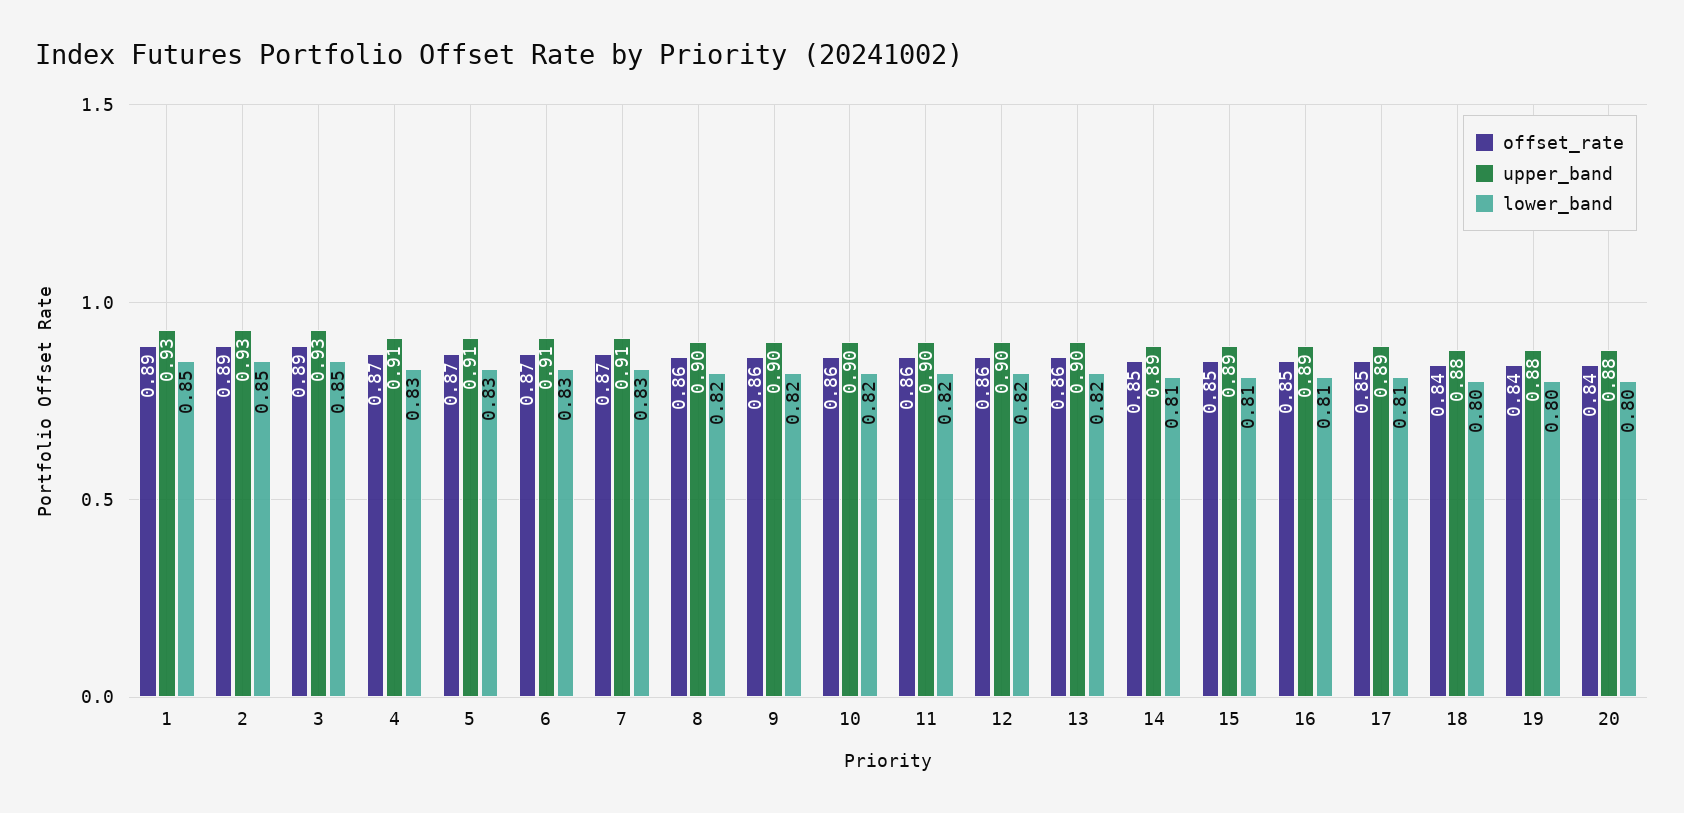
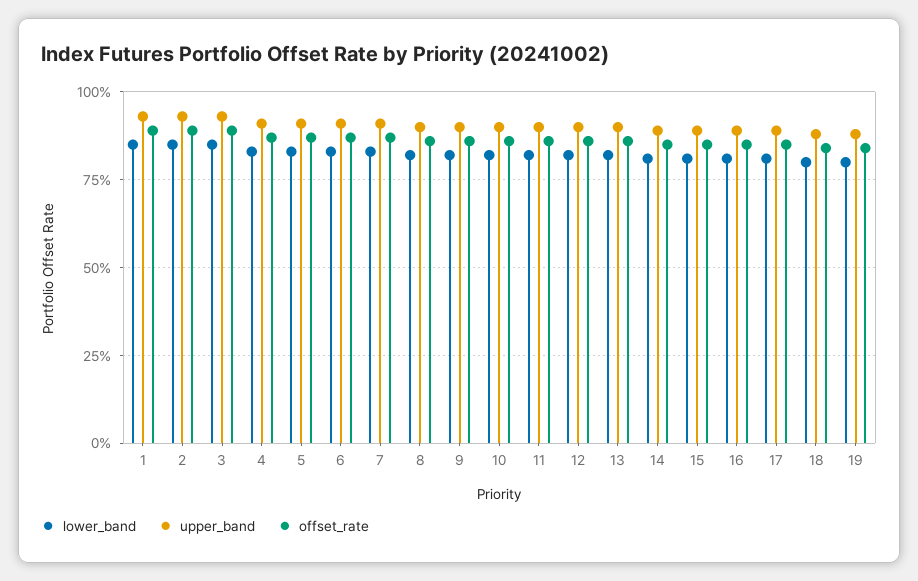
offset_rate, 20: 0.84 -> none
upper_band, 20: 0.88 -> none
lower_band, 20: 0.8 -> none

